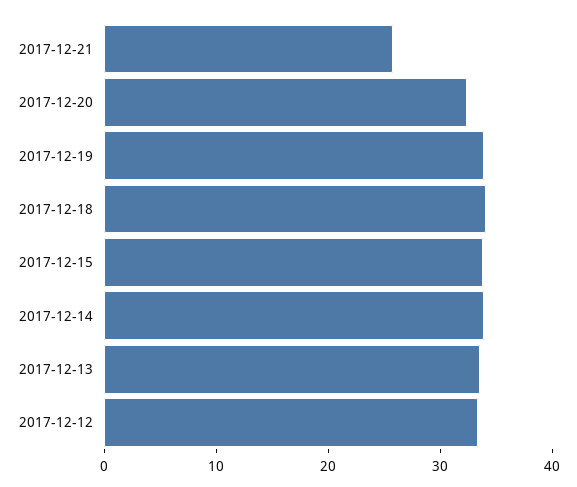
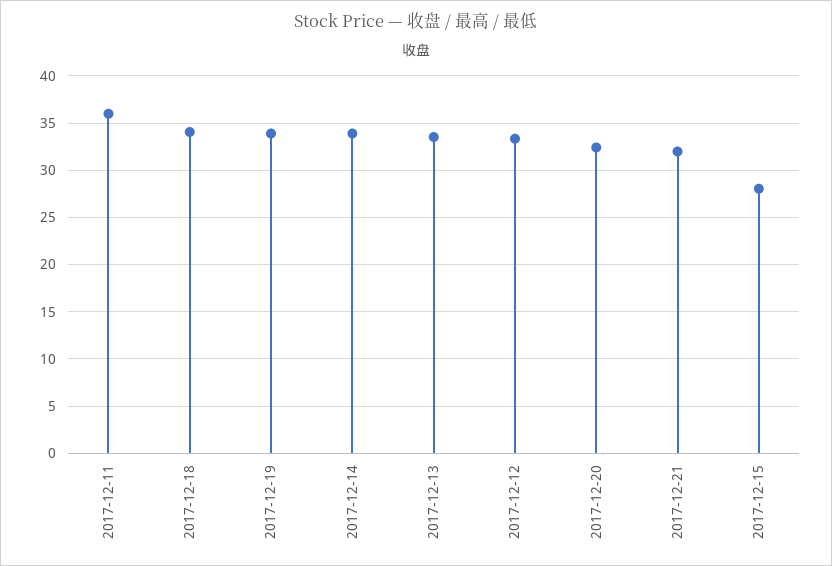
2017-12-21: 26 -> 32
2017-12-15: 34 -> 28
2017-12-11: none -> 36

